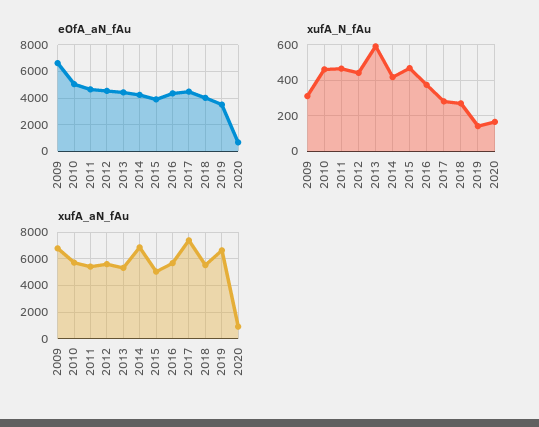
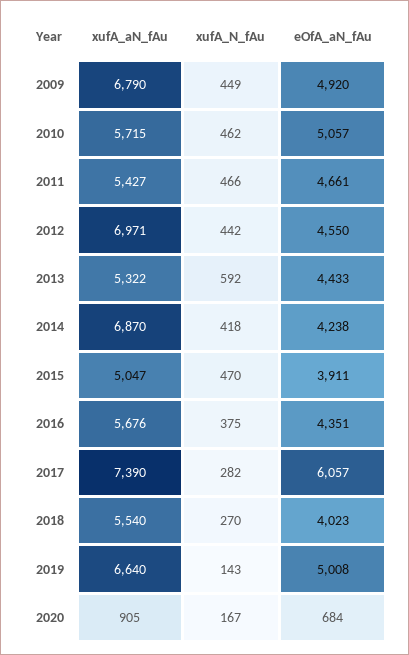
eOfA_aN_fAu, 2009: 6500 -> 4920
eOfA_aN_fAu, 2017: 4500 -> 6057
eOfA_aN_fAu, 2019: 3500 -> 5008
xufA_N_fAu, 2009: 300 -> 449
xufA_aN_fAu, 2012: 5500 -> 6971

